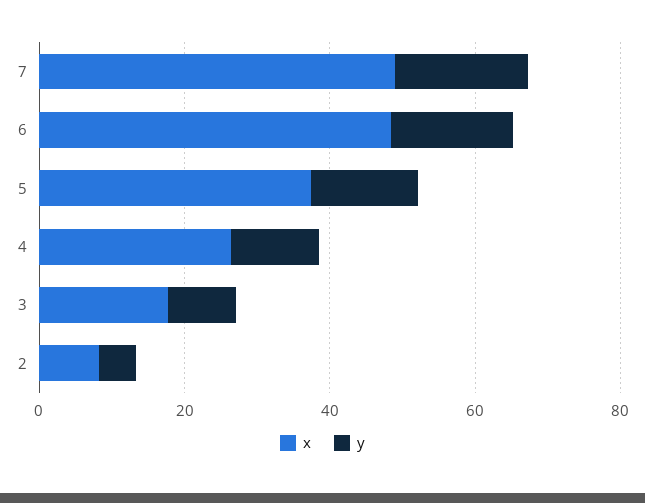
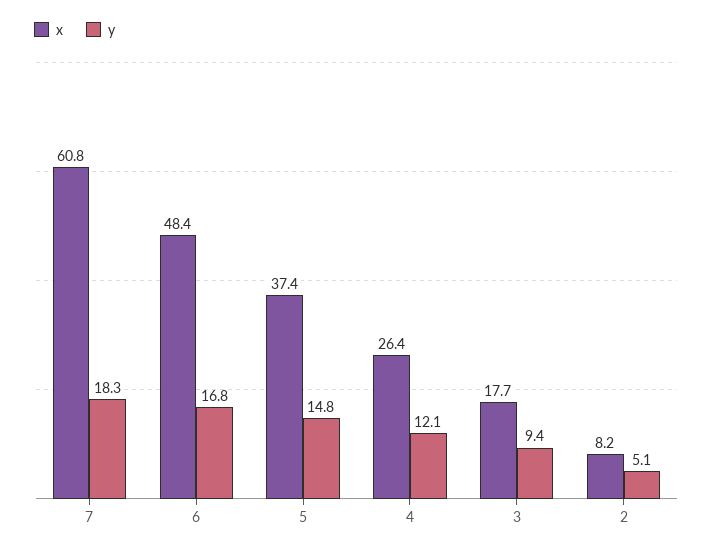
x, 7: 50 -> 60.8

